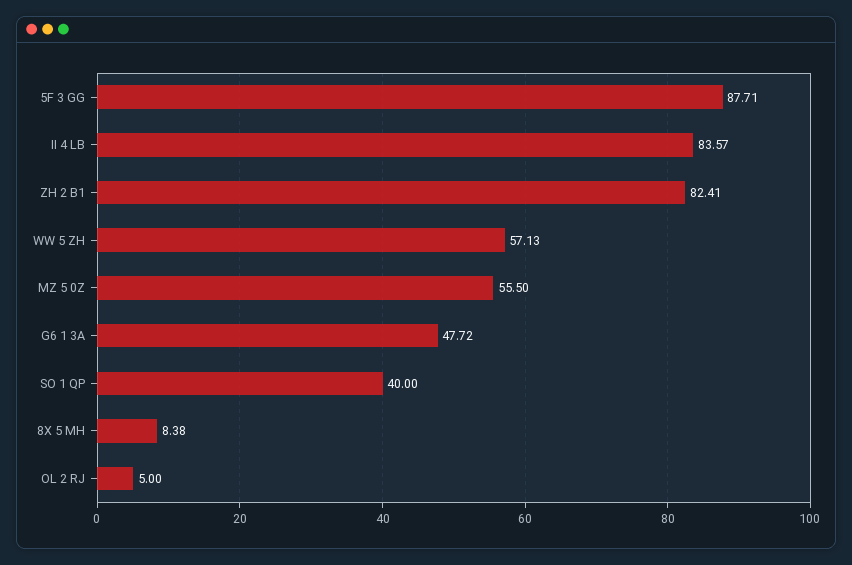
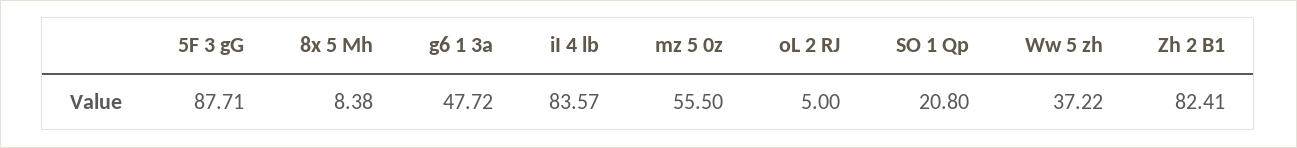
WW 5 ZH: 57.13 -> 37.22
SO 1 QP: 40 -> 20.8

